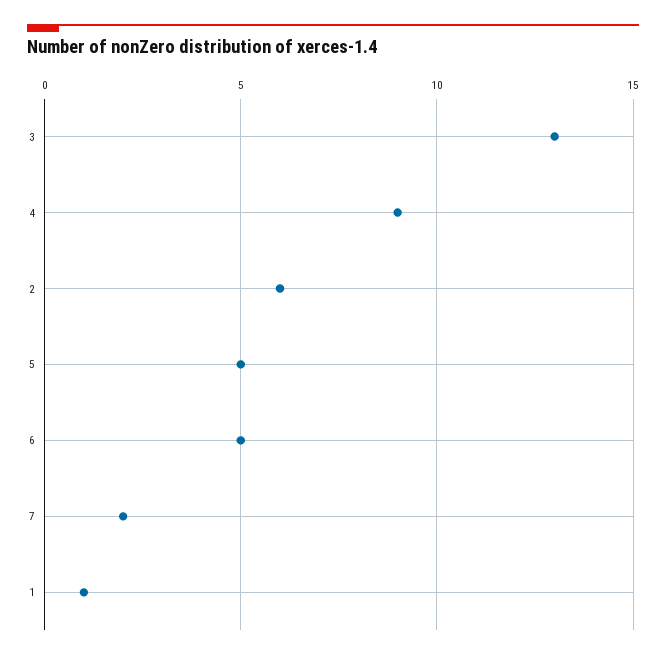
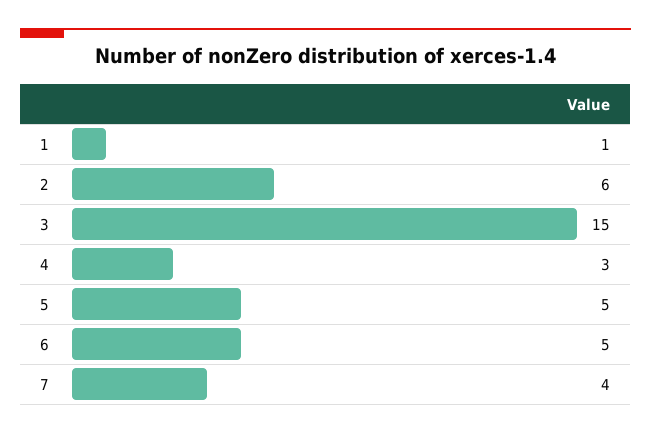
3: 13 -> 15
4: 9 -> 3
7: 2 -> 4

